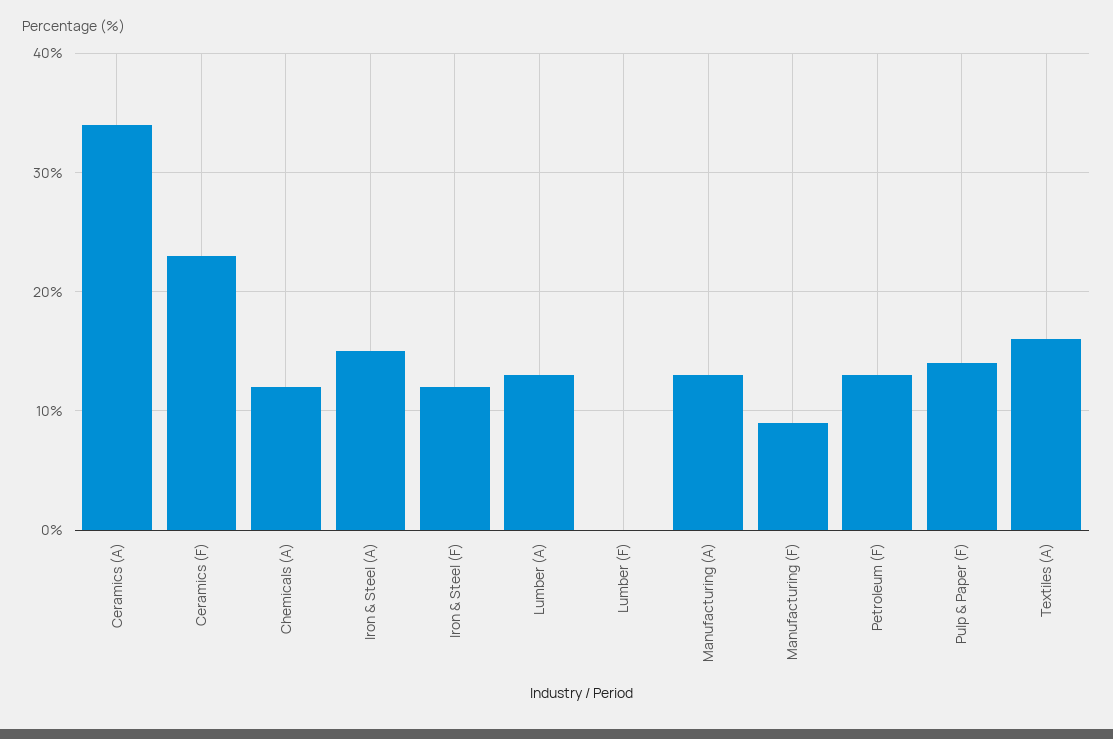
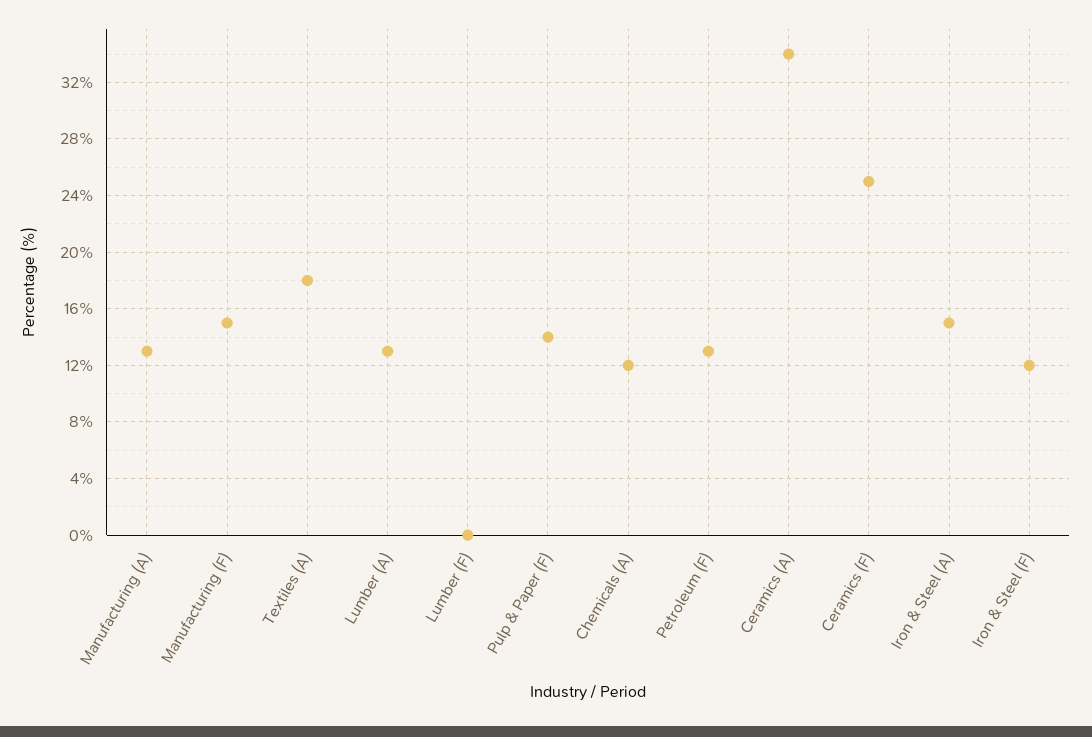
Ceramics (F): 23 -> 25
Manufacturing (F): 9 -> 15
Textiles (A): 16 -> 18

